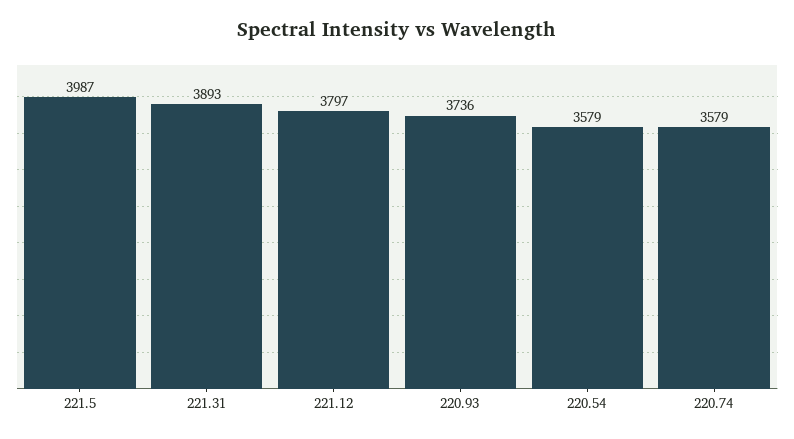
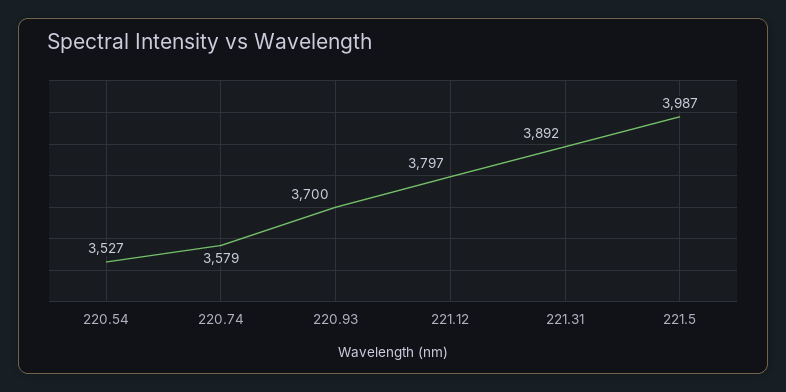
221.31: 3893 -> 3892
220.93: 3736 -> 3700
220.54: 3579 -> 3527

